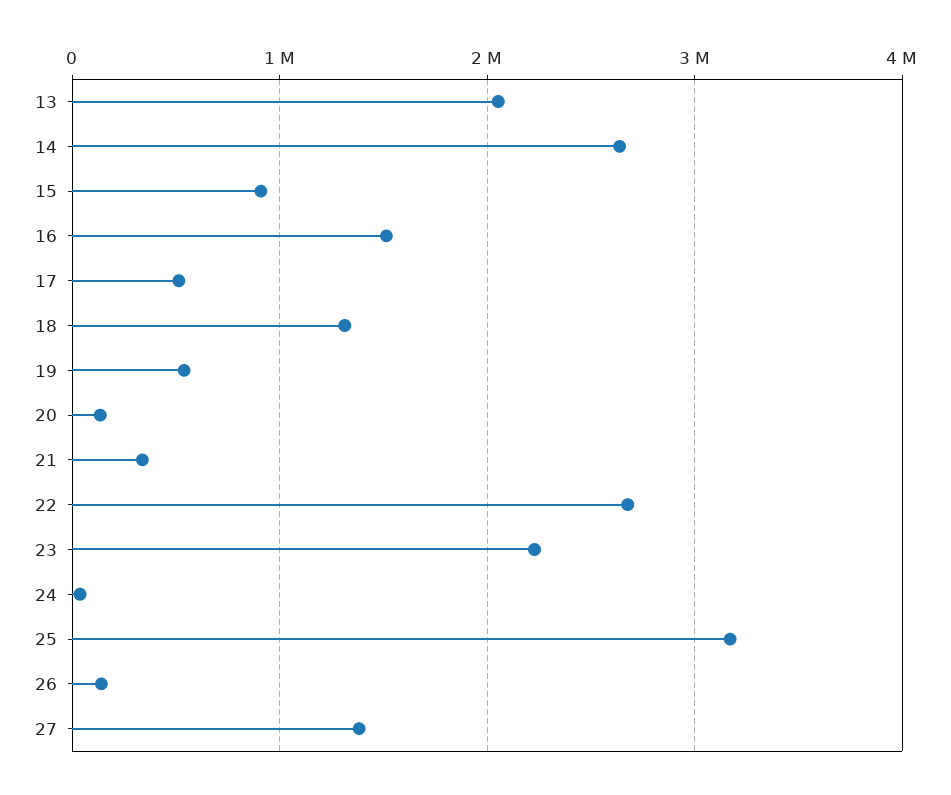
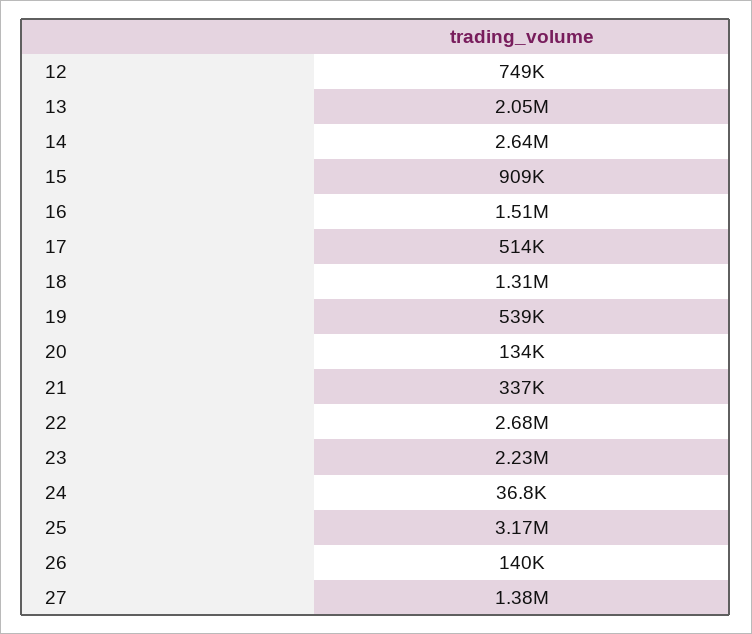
12: none -> 749000

